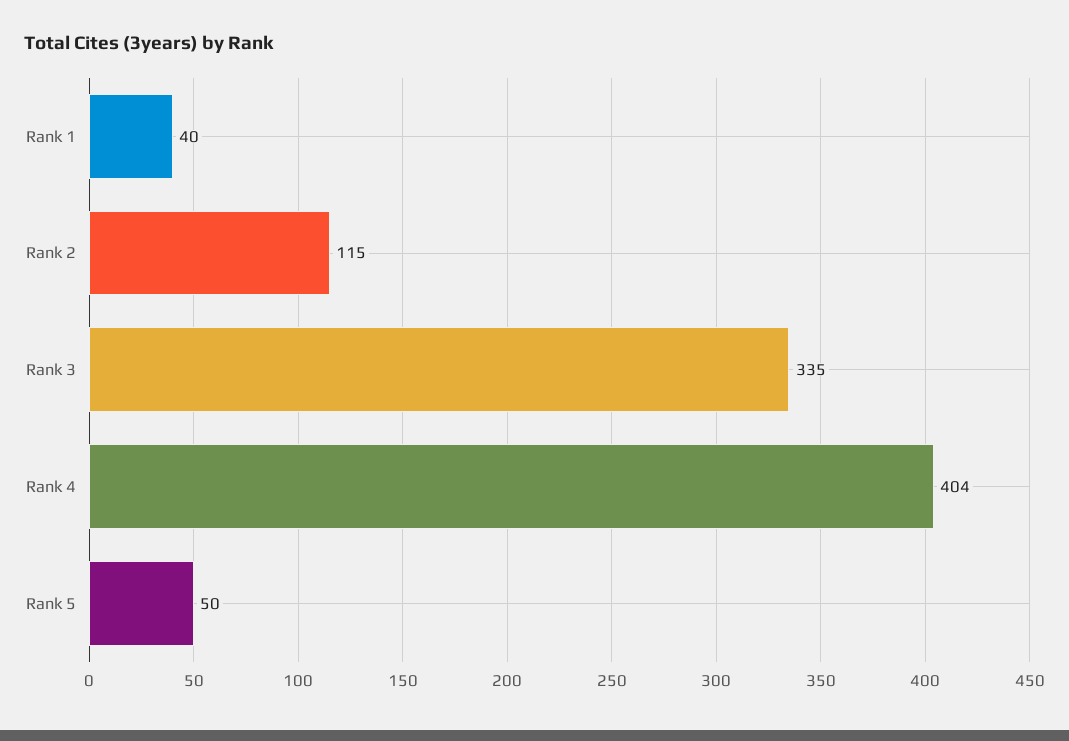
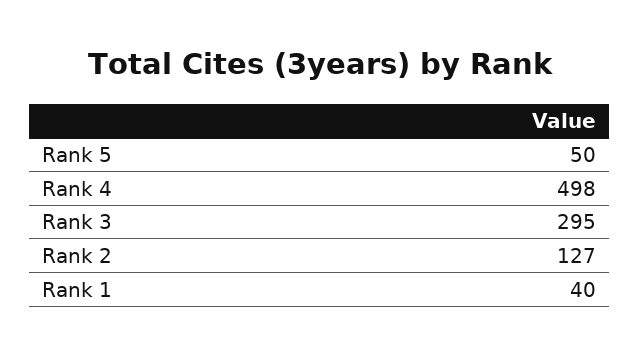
Rank 2: 115 -> 127
Rank 3: 335 -> 295
Rank 4: 404 -> 498

